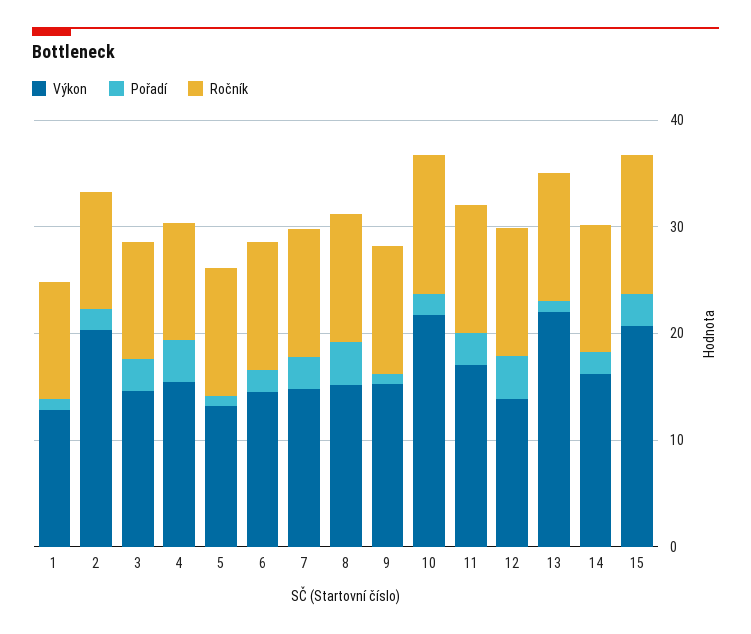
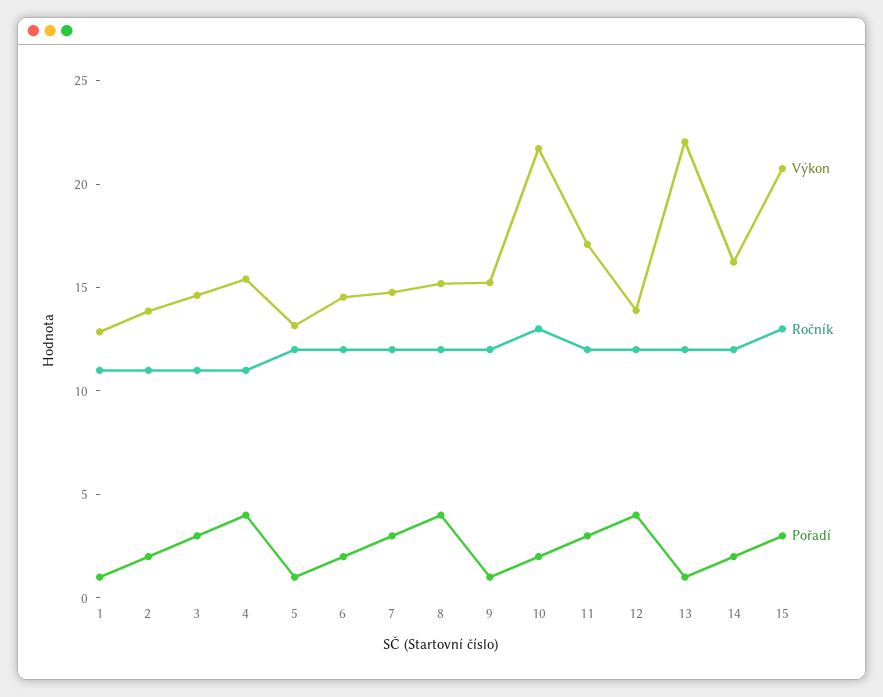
Výkon, 2: 20 -> 14

